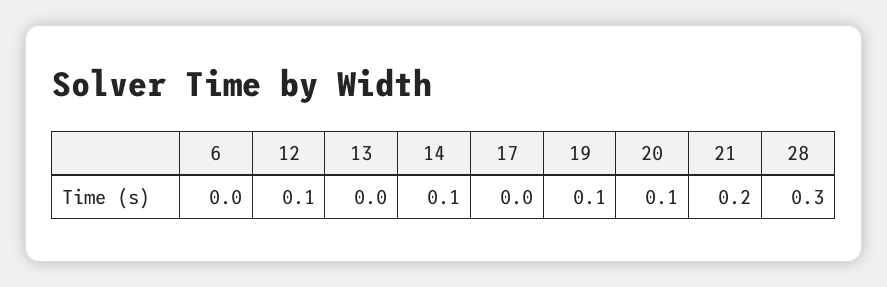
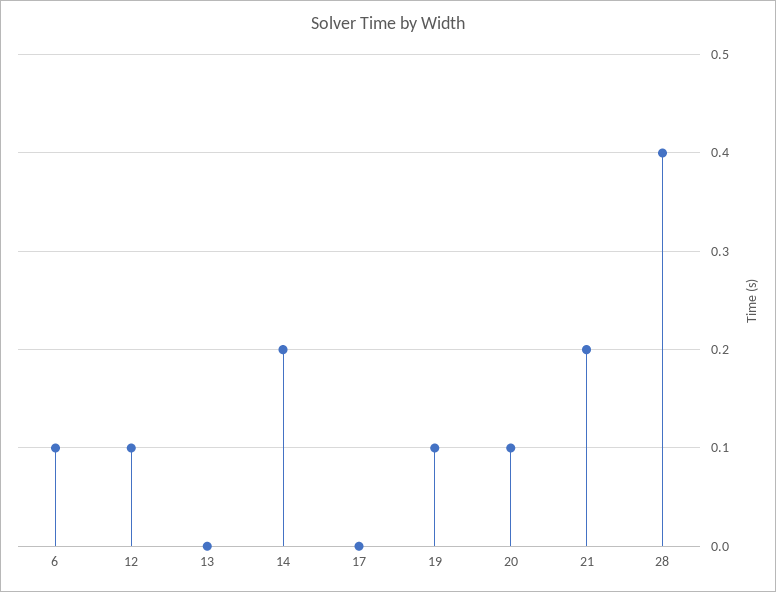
6: 0 -> 0.1
14: 0.1 -> 0.2
28: 0.3 -> 0.4

